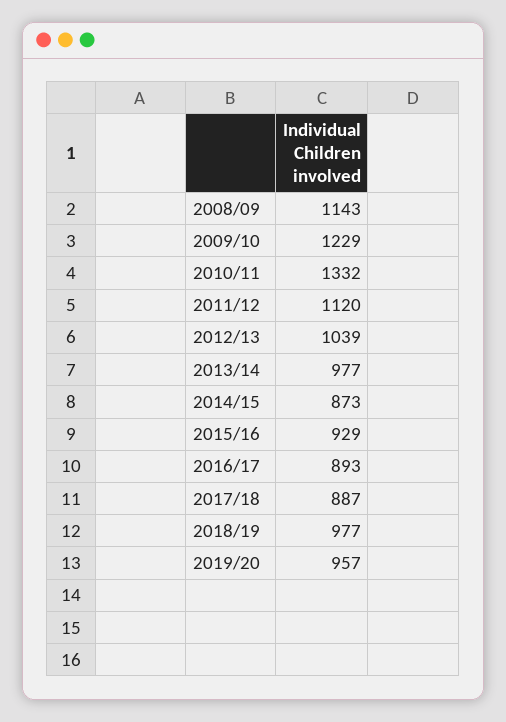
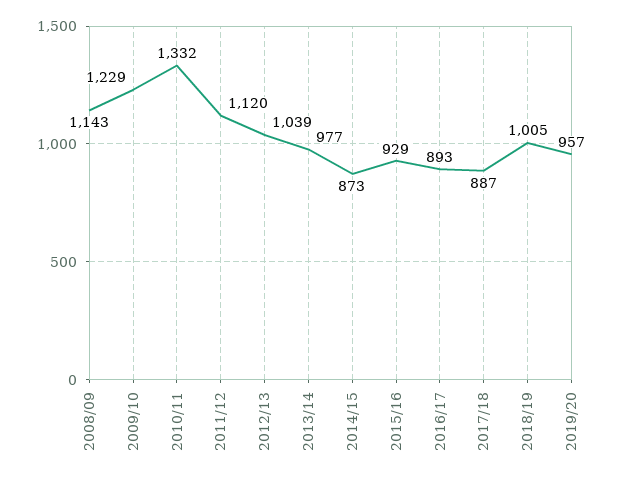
2018/19: 977 -> 1005

